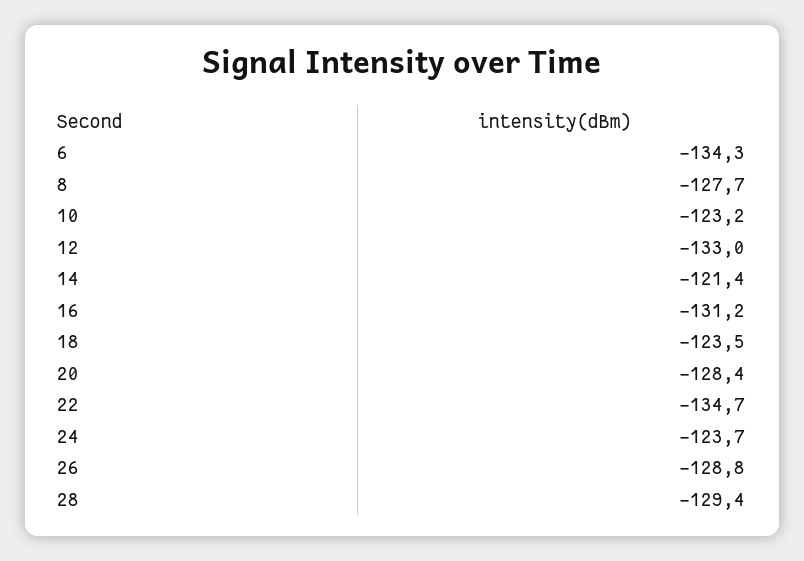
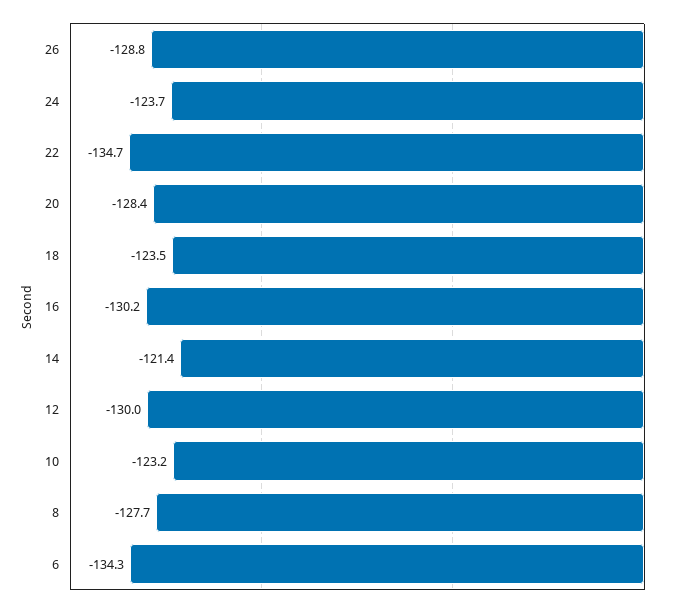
12: -133 -> -130
16: -131.2 -> -130.2
28: -129.4 -> none

